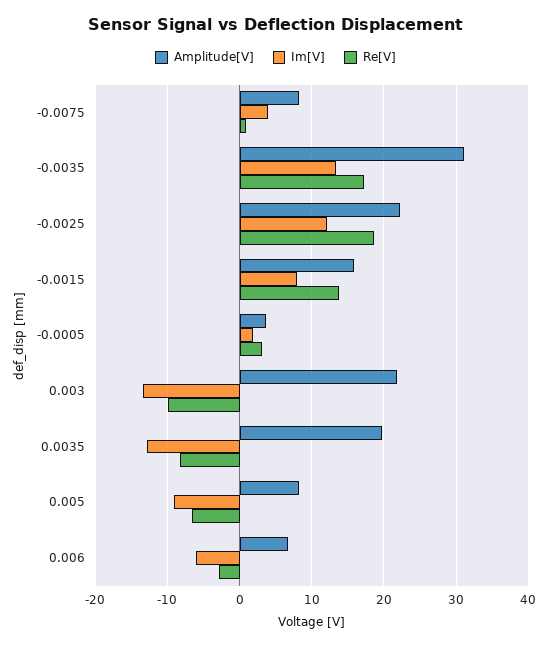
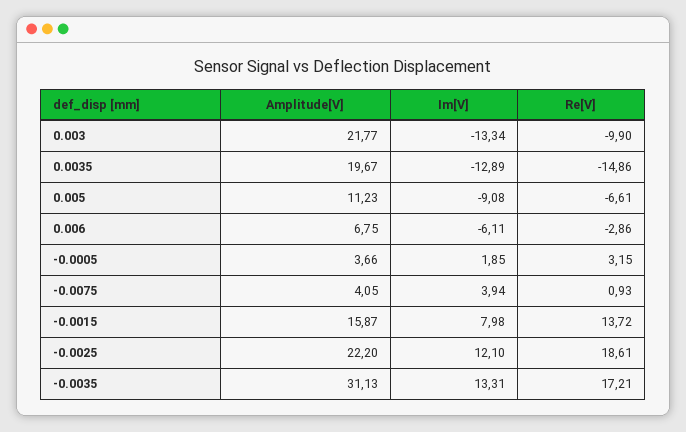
Amplitude[V], -0.0075: 8 -> 4.05
Re[V], 0.0035: -8 -> -14.86
Amplitude[V], 0.005: 8 -> 11.23

